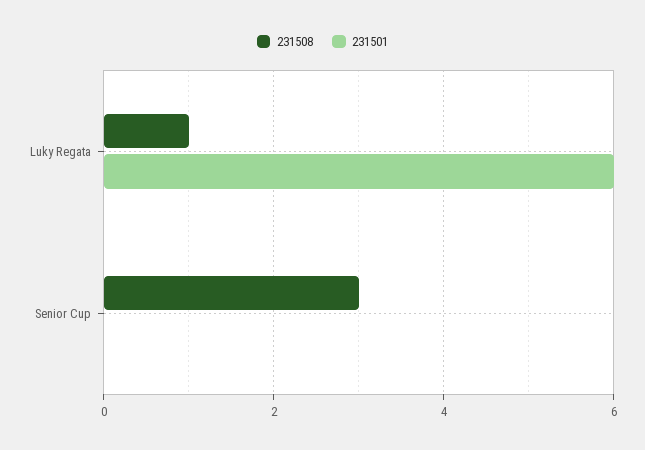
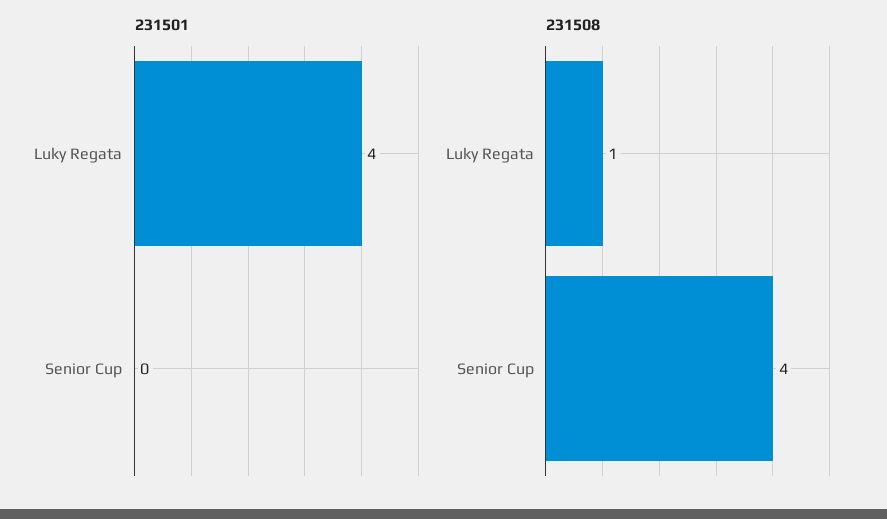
231501, Luky Regata: 6 -> 4
231508, Senior Cup: 3 -> 4

